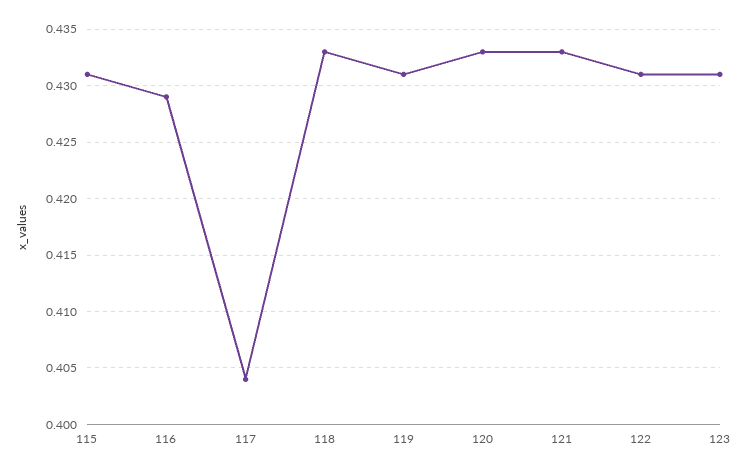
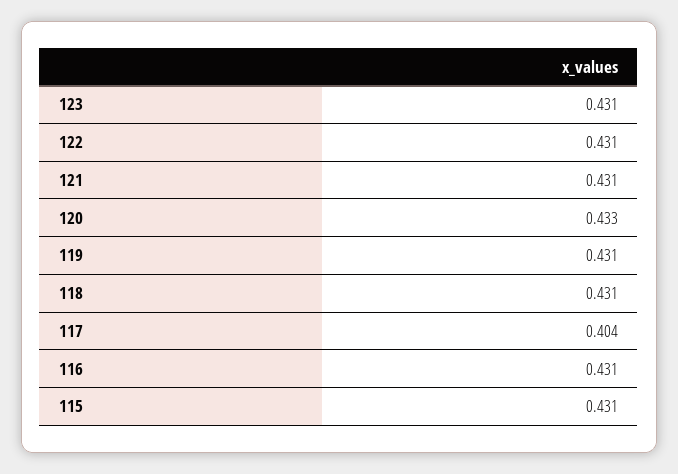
116: 0.429 -> 0.431
118: 0.433 -> 0.431
121: 0.433 -> 0.431

